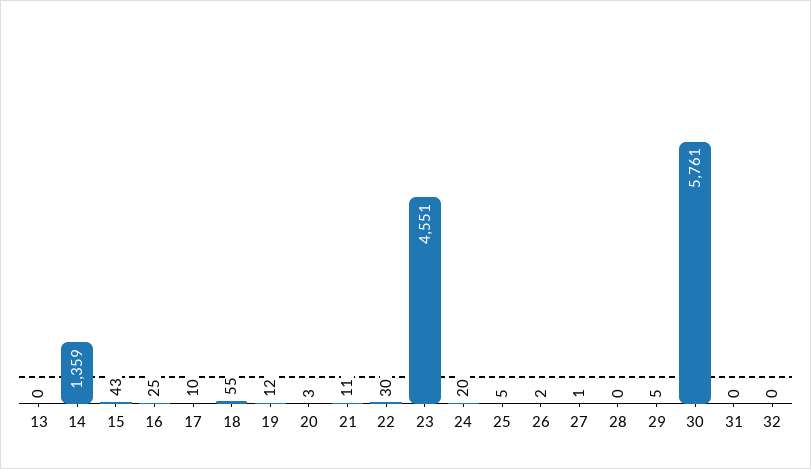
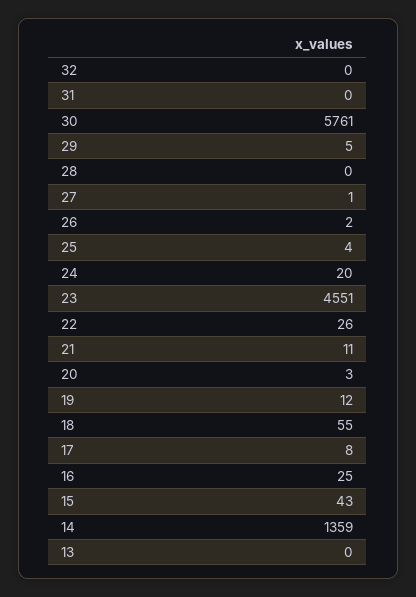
17: 10 -> 8
22: 30 -> 26
25: 5 -> 4

